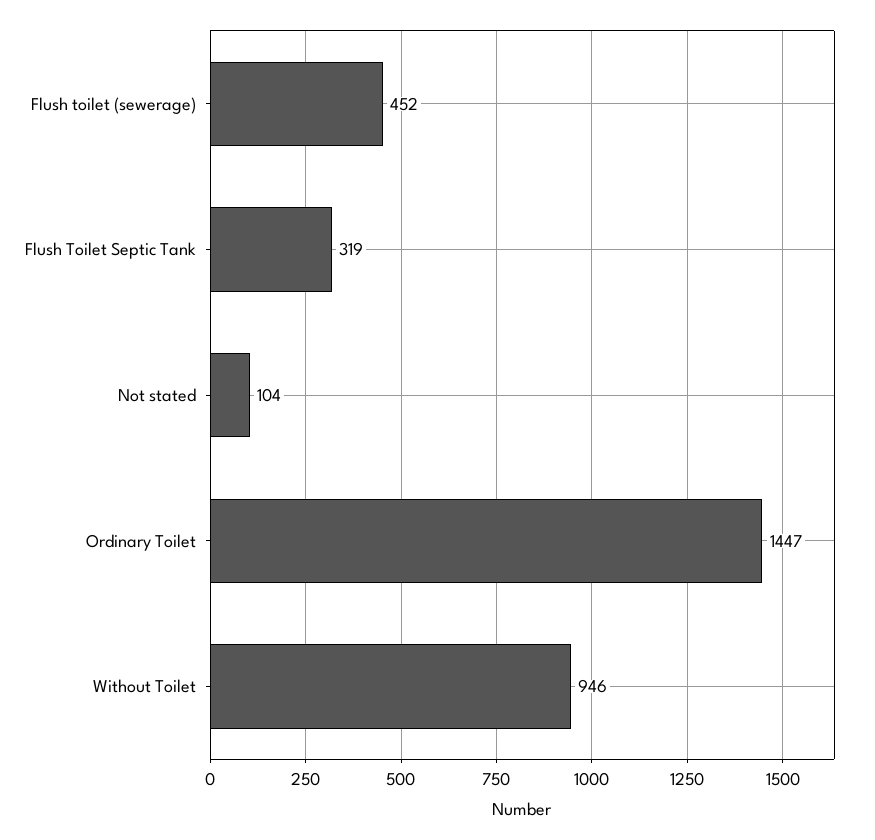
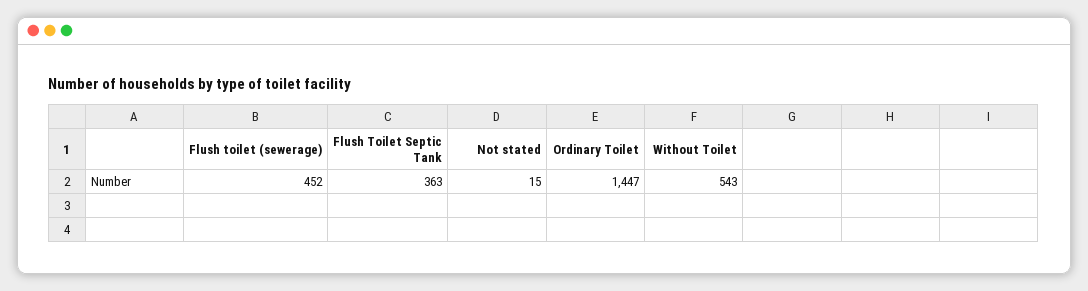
Flush Toilet Septic Tank: 319 -> 363
Not stated: 104 -> 15
Without Toilet: 946 -> 543

